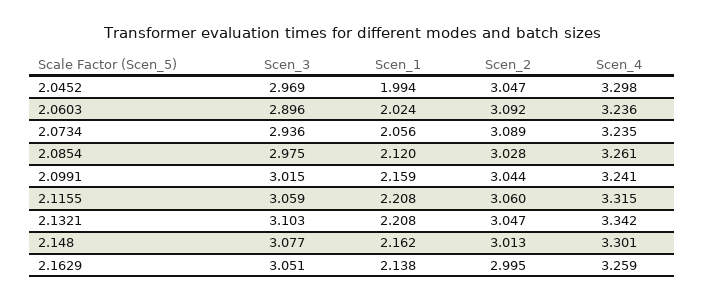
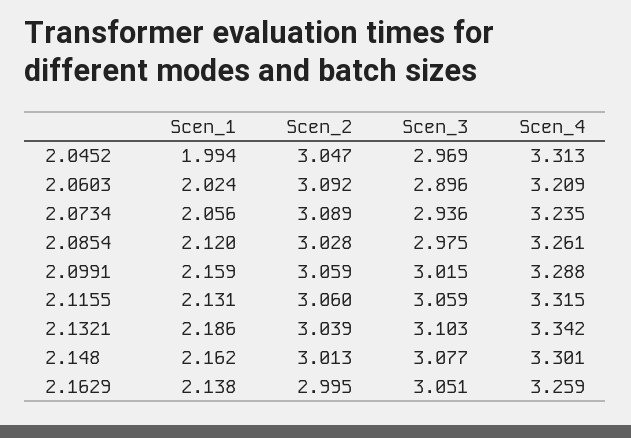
Scen_4, 2.0452: 3.298 -> 3.313
Scen_4, 2.0603: 3.236 -> 3.209
Scen_2, 2.0991: 3.044 -> 3.059
Scen_4, 2.0991: 3.241 -> 3.288
Scen_1, 2.1155: 2.208 -> 2.131
Scen_1, 2.1321: 2.208 -> 2.186
Scen_2, 2.1321: 3.047 -> 3.039

